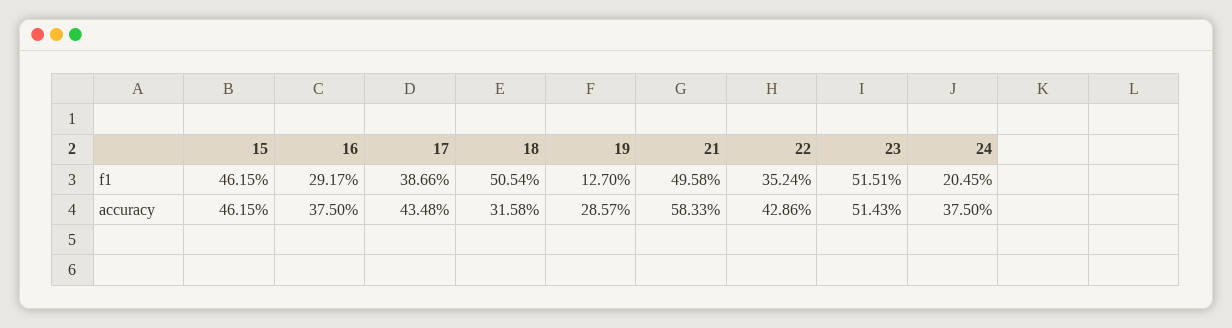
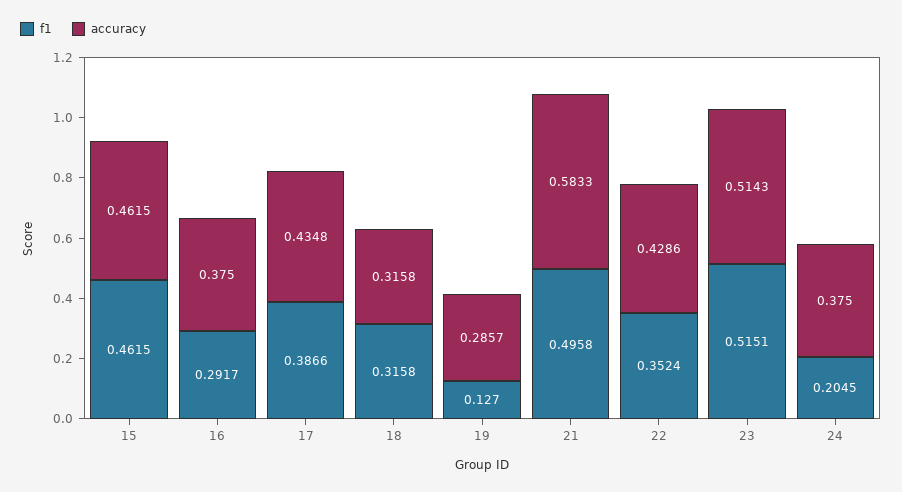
f1, 18: 0.5054 -> 0.3158

